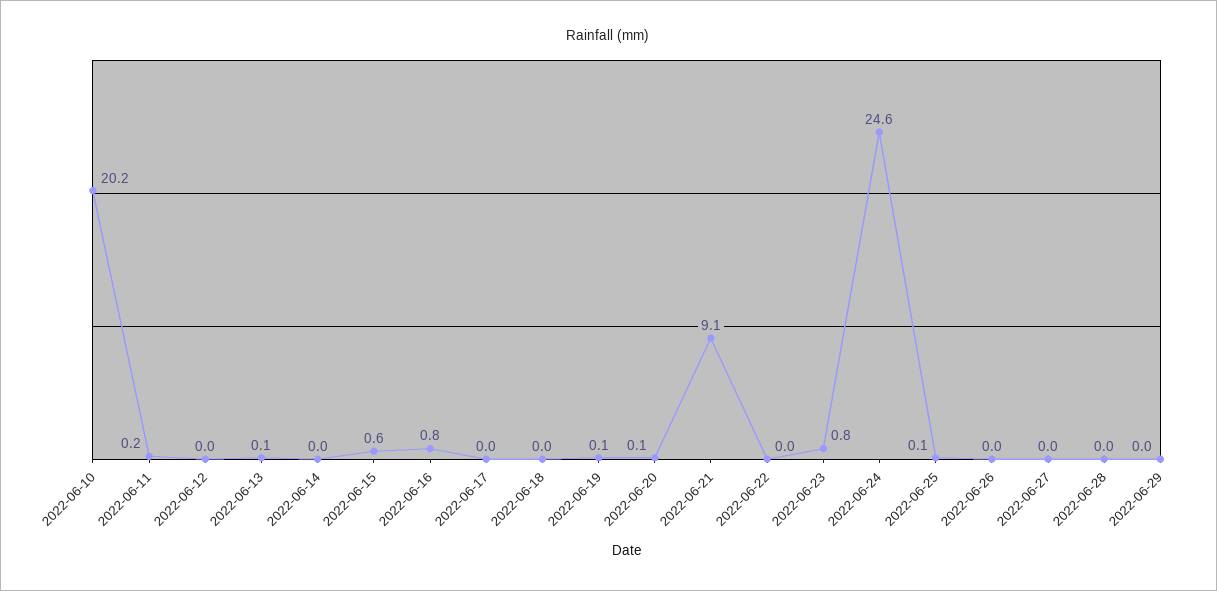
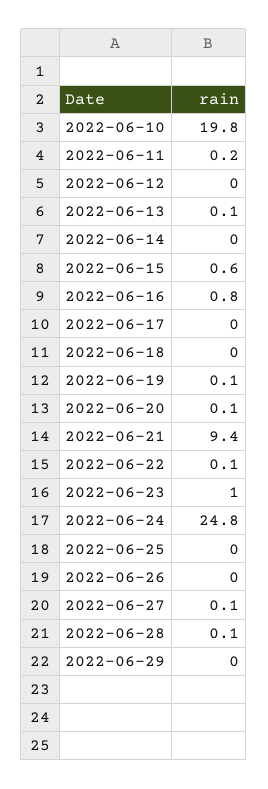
2022-06-10: 20.2 -> 19.8
2022-06-21: 9.1 -> 9.4
2022-06-22: 0 -> 0.1
2022-06-23: 0.8 -> 1
2022-06-24: 24.6 -> 24.8
2022-06-25: 0.1 -> 0
2022-06-27: 0 -> 0.1
2022-06-28: 0 -> 0.1

